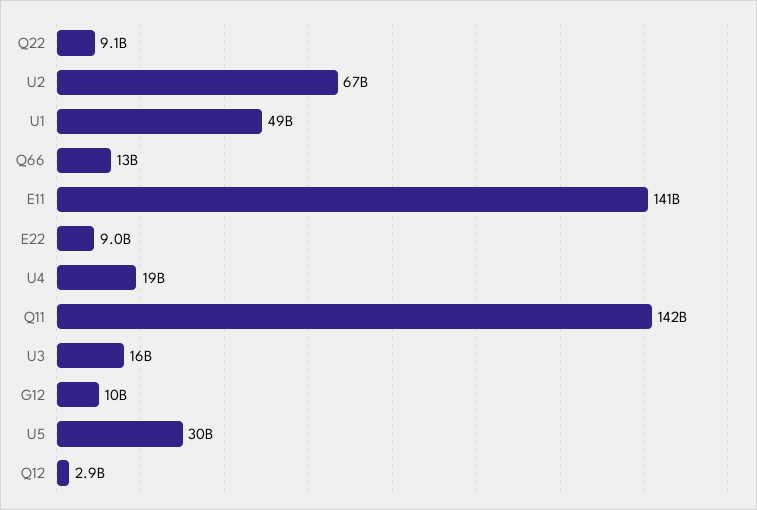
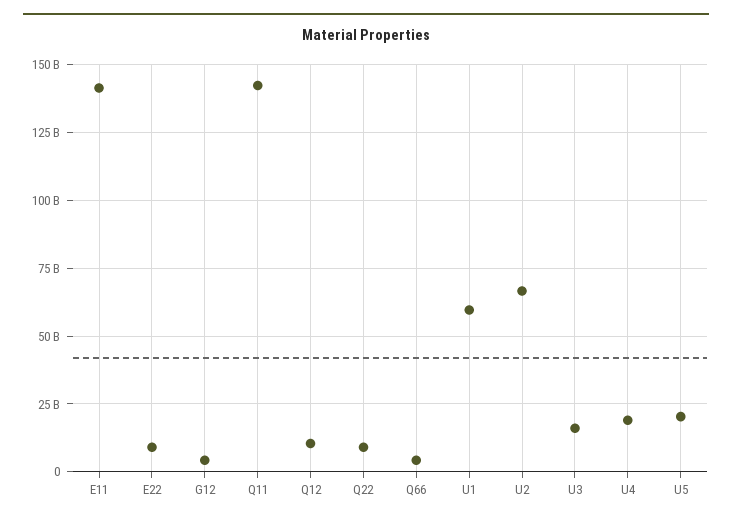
U1: 49000000000 -> 60000000000
Q66: 13000000000 -> 5000000000
G12: 10000000000 -> 5000000000
U5: 30000000000 -> 20000000000
Q12: 2900000000 -> 10000000000

